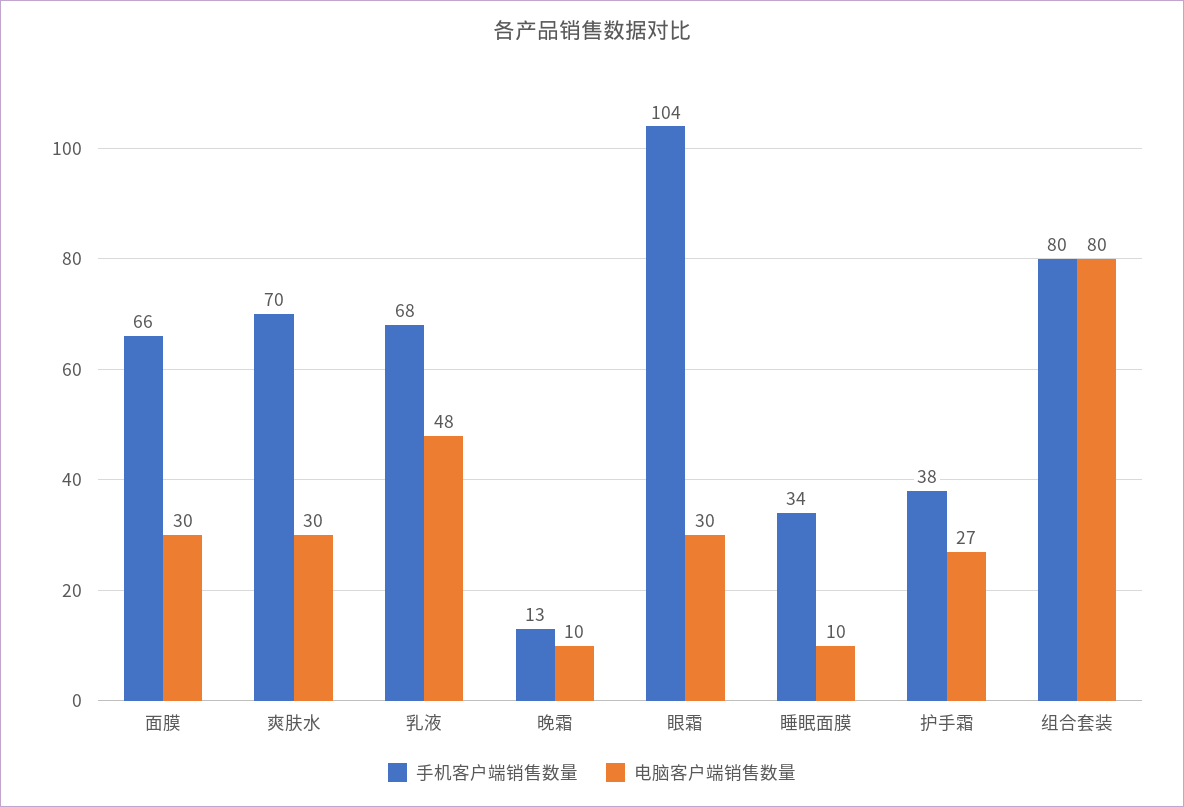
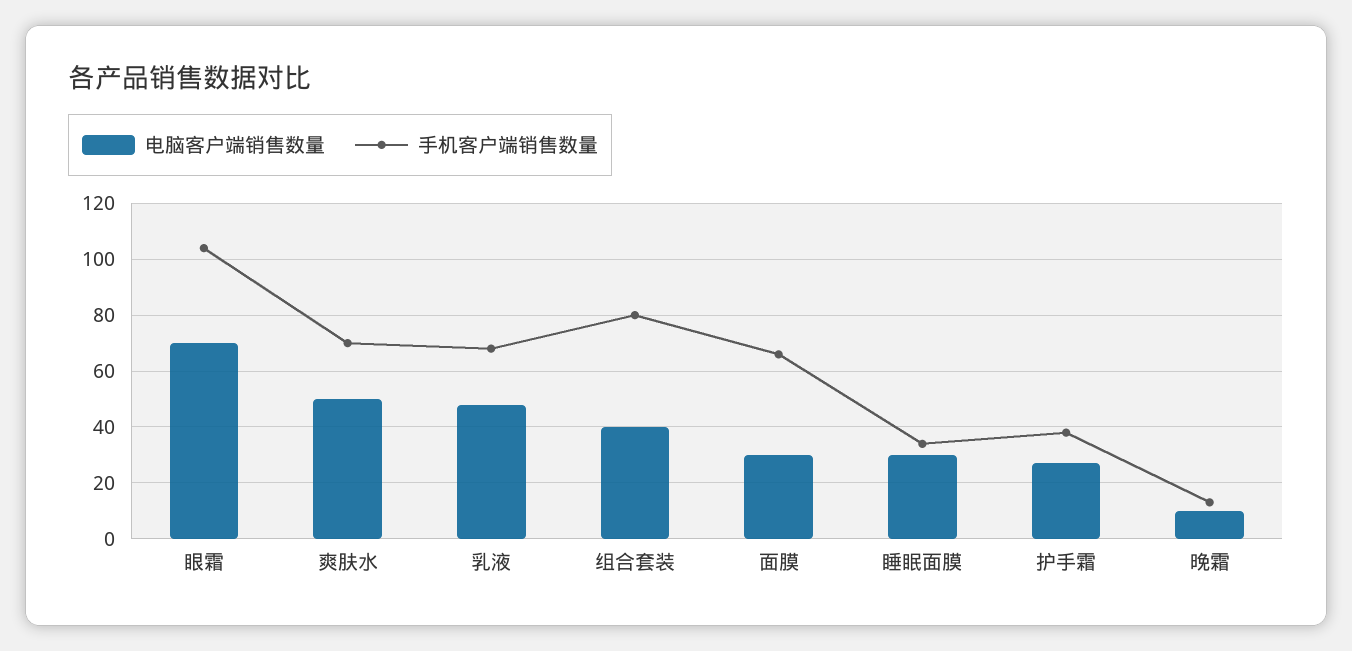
电脑客户端销售数量, 爽肤水: 30 -> 50
电脑客户端销售数量, 眼霜: 30 -> 70
电脑客户端销售数量, 睡眠面膜: 10 -> 30
电脑客户端销售数量, 组合套装: 80 -> 40

